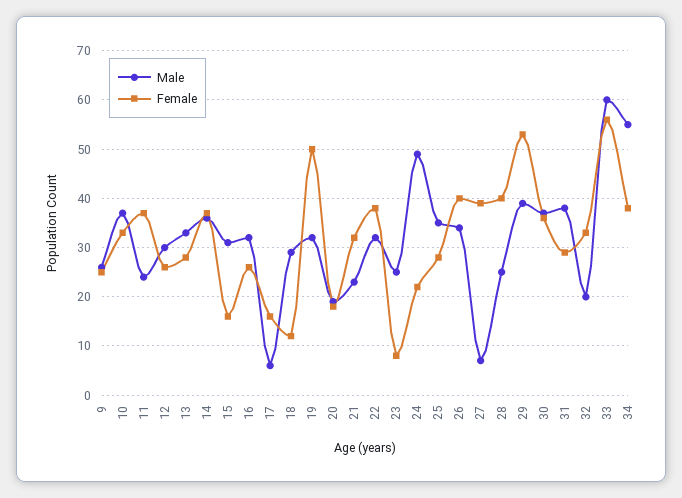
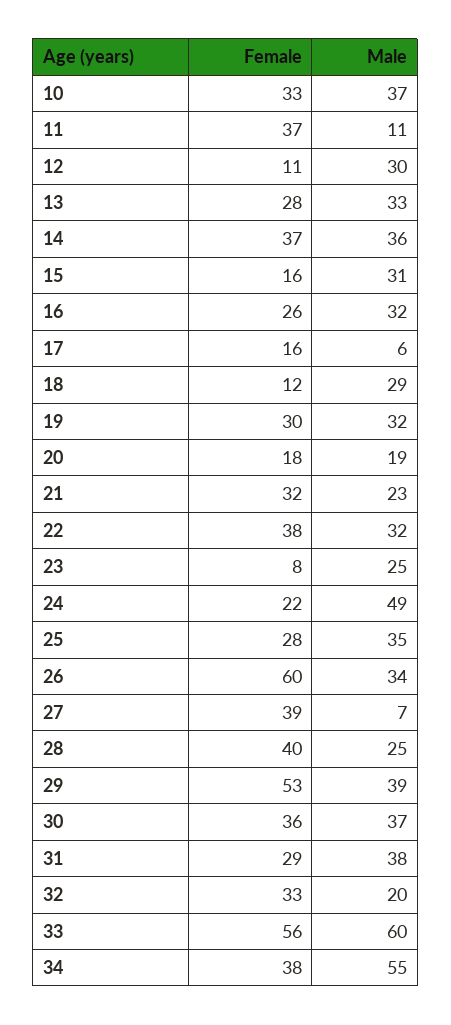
Male, 9: 25 -> none
Female, 9: 25 -> none
Male, 11: 25 -> 11
Female, 12: 25 -> 11
Female, 19: 50 -> 30
Female, 26: 40 -> 60

